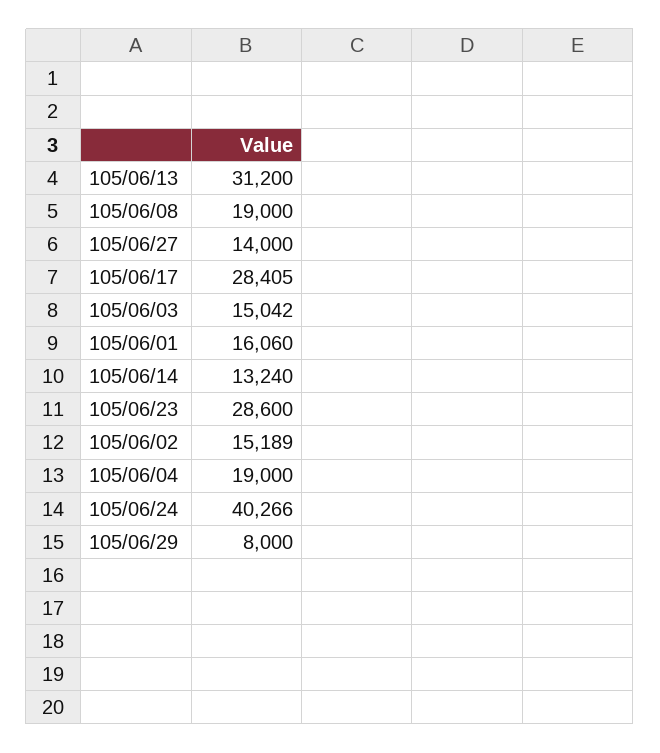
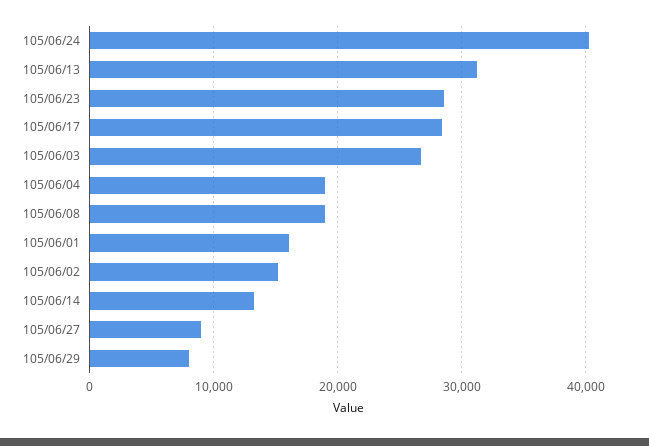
105/06/27: 14000 -> 9000
105/06/03: 15042 -> 27000

